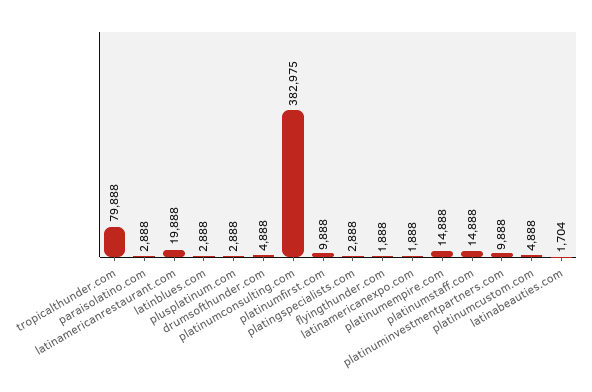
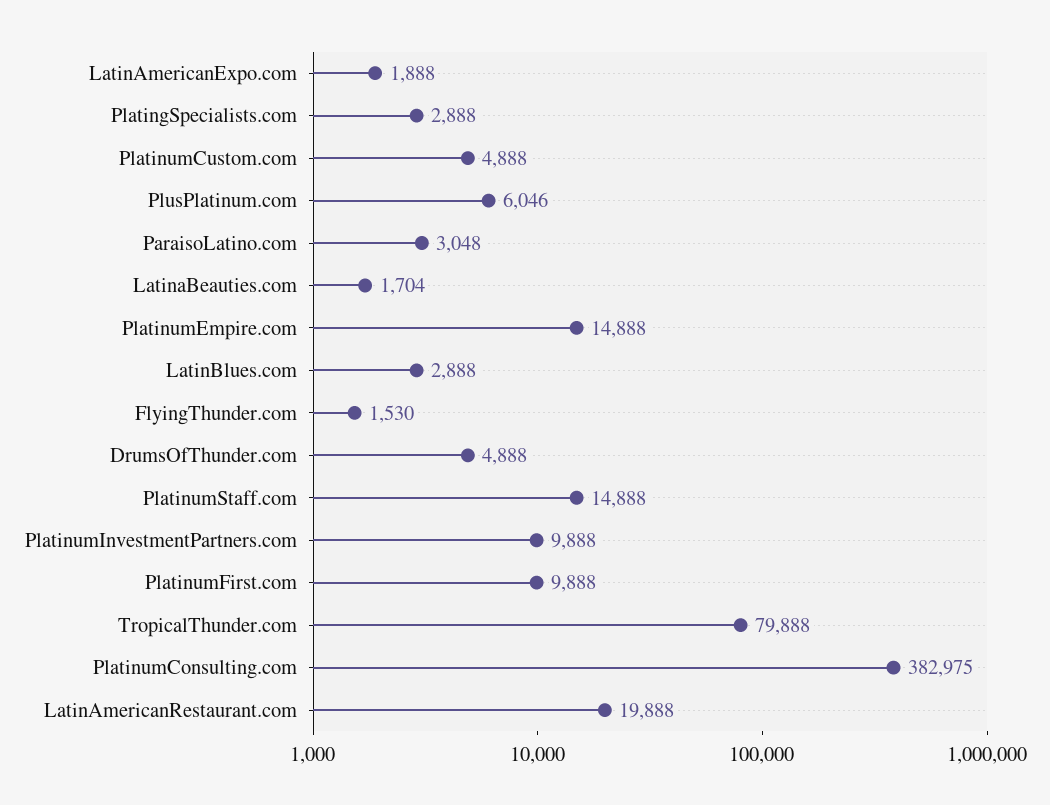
paraisolatino.com: 2888 -> 3048
plusplatinum.com: 2888 -> 6046
flyingthunder.com: 1888 -> 1530

